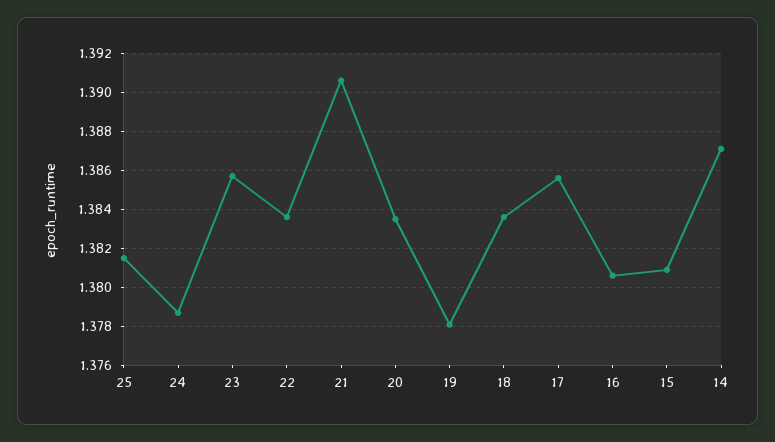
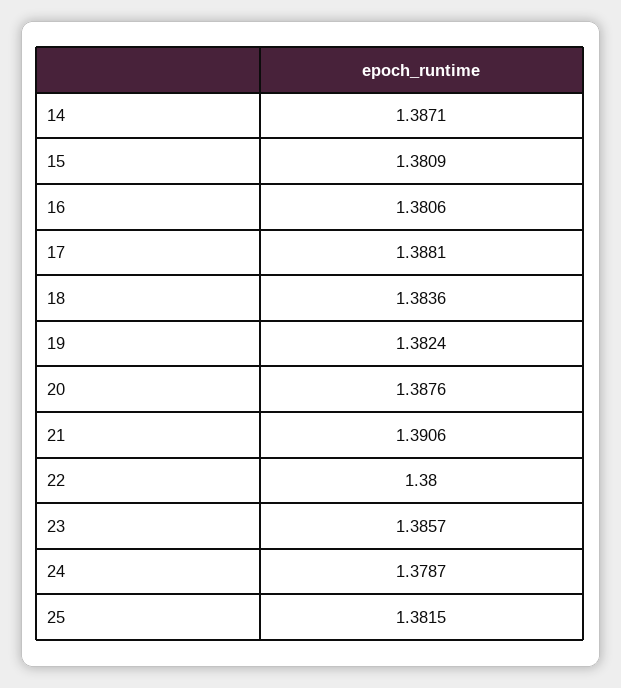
22: 1.3835 -> 1.38
20: 1.3835 -> 1.3876
19: 1.378 -> 1.3824
17: 1.3855 -> 1.3881

